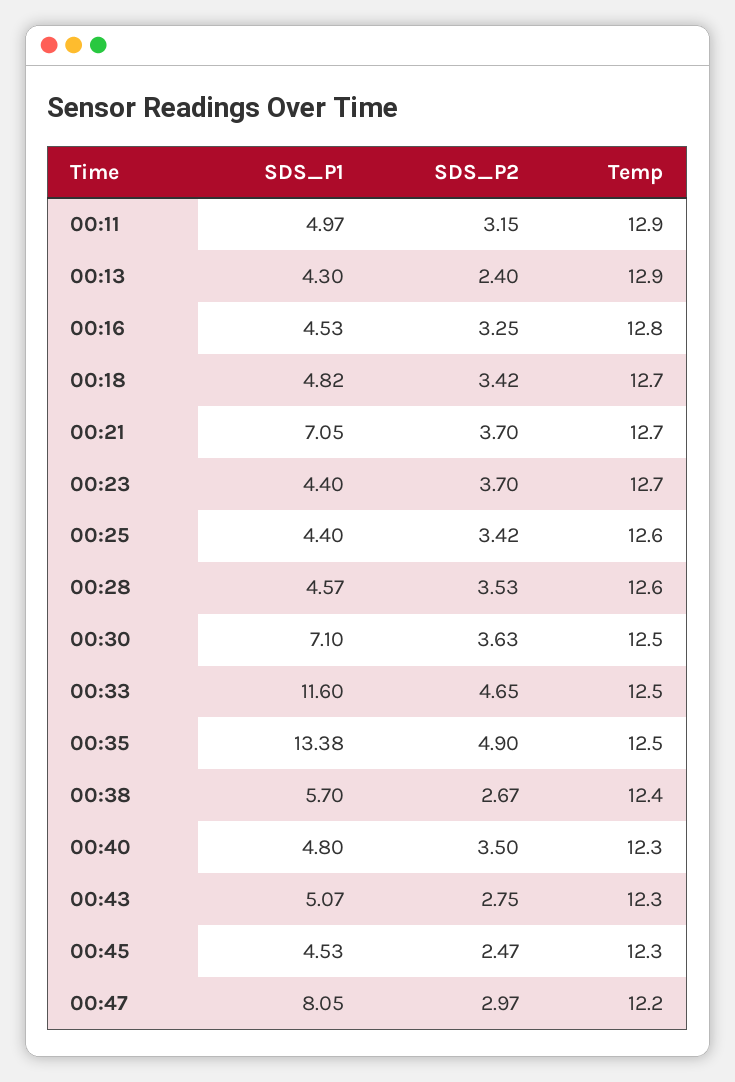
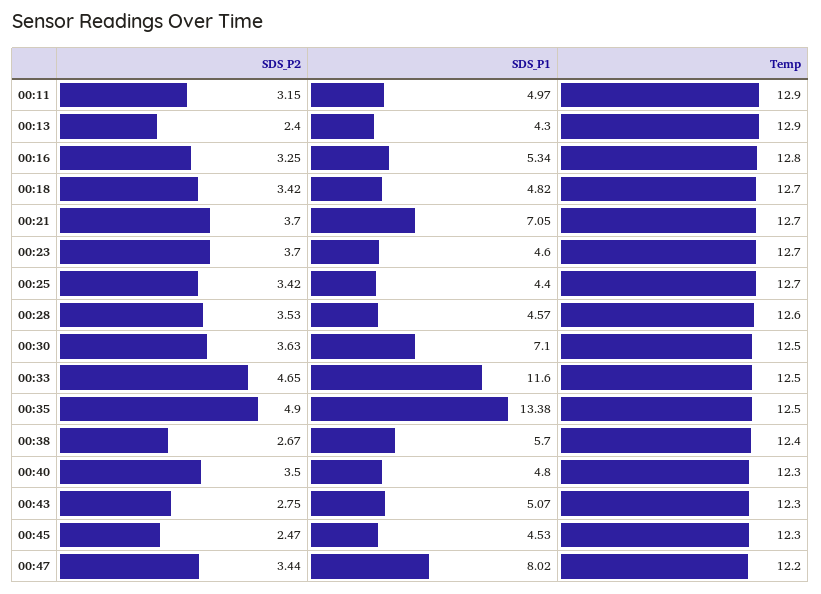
SDS_P1, 00:16: 4.53 -> 5.34
SDS_P1, 00:23: 4.4 -> 4.6
Temp, 00:25: 12.6 -> 12.7
SDS_P1, 00:47: 8.05 -> 8.02
SDS_P2, 00:47: 2.97 -> 3.44

